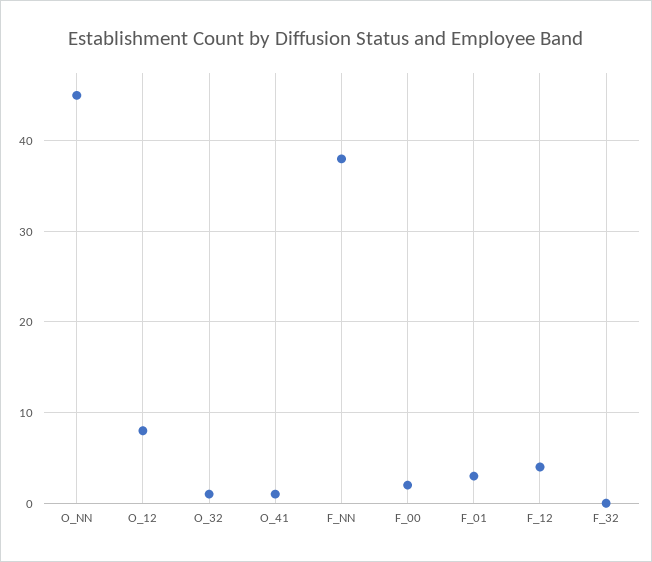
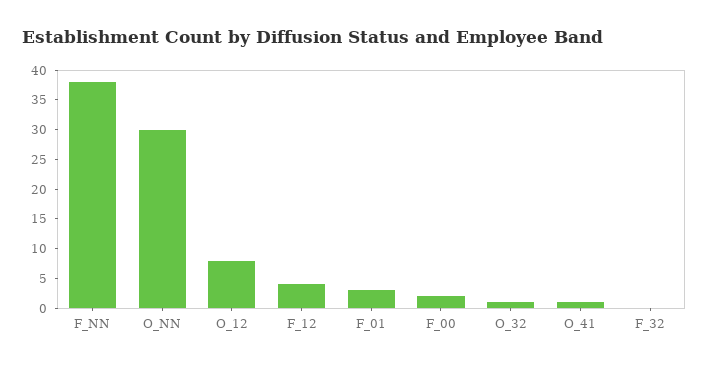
O_NN: 45 -> 30

